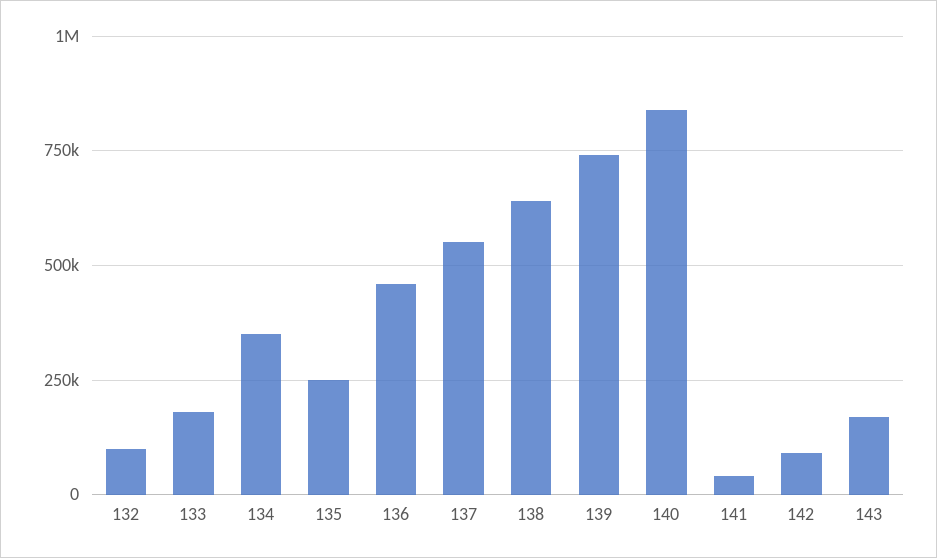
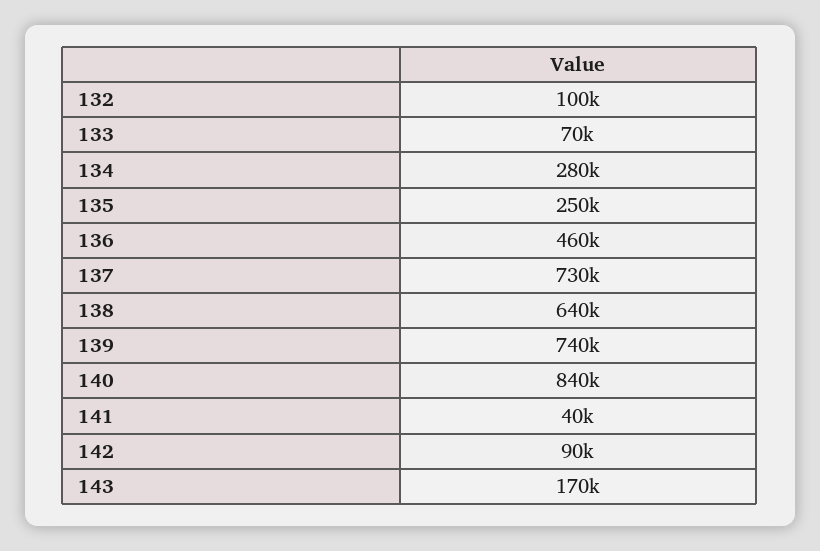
133: 175000 -> 70000
134: 350000 -> 280000
137: 550000 -> 730000

